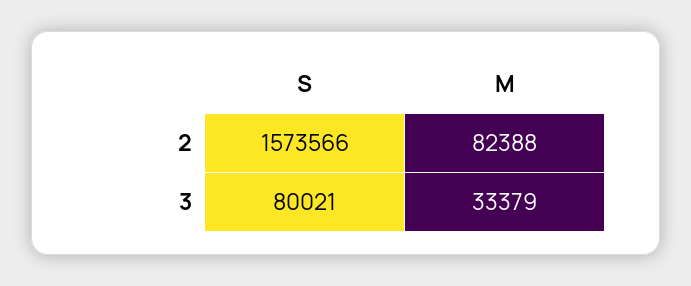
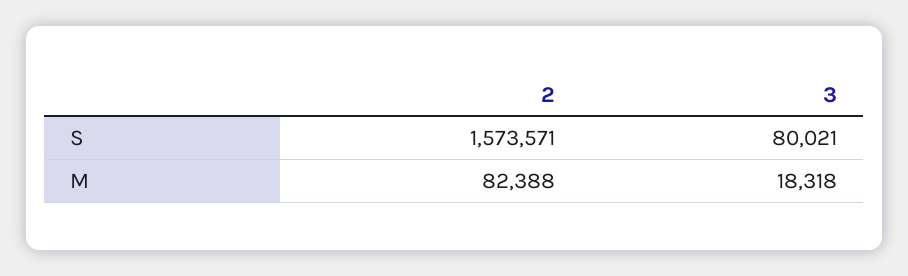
S, 2: 1573566 -> 1573571
M, 3: 33379 -> 18318

